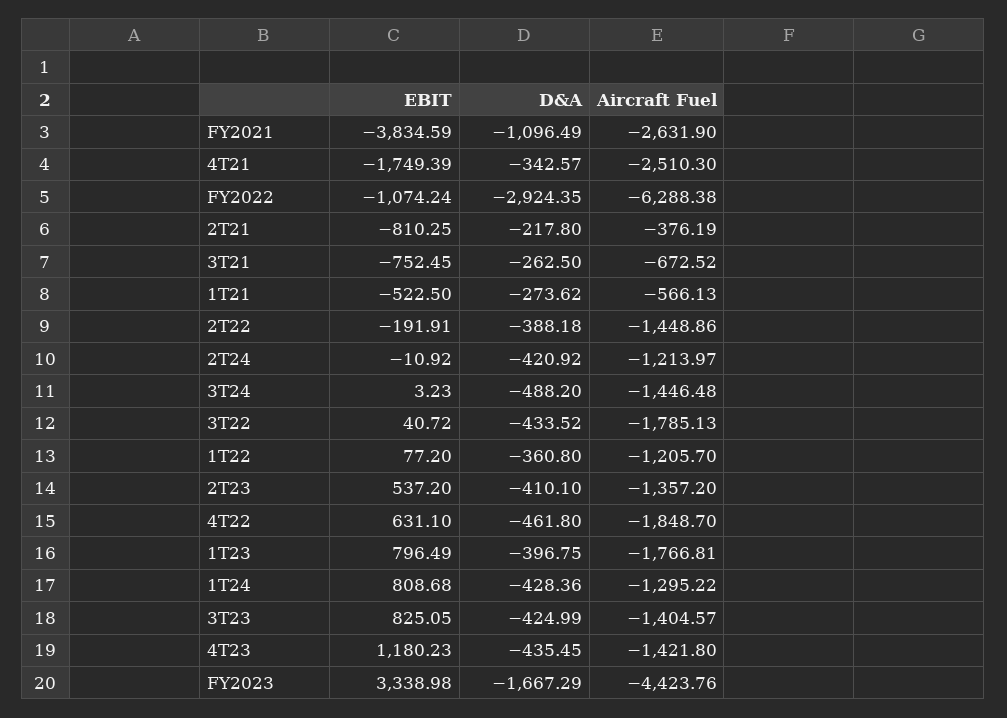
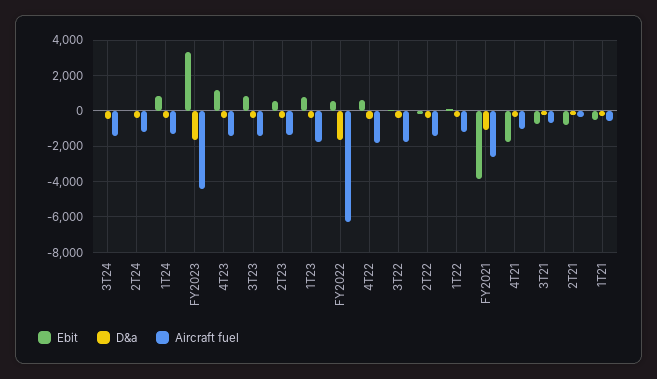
Aircraft Fuel, 4T21: -2510.3 -> -1000
EBIT, FY2022: -1074.24 -> 500
D&A, FY2022: -2924.35 -> -1500

